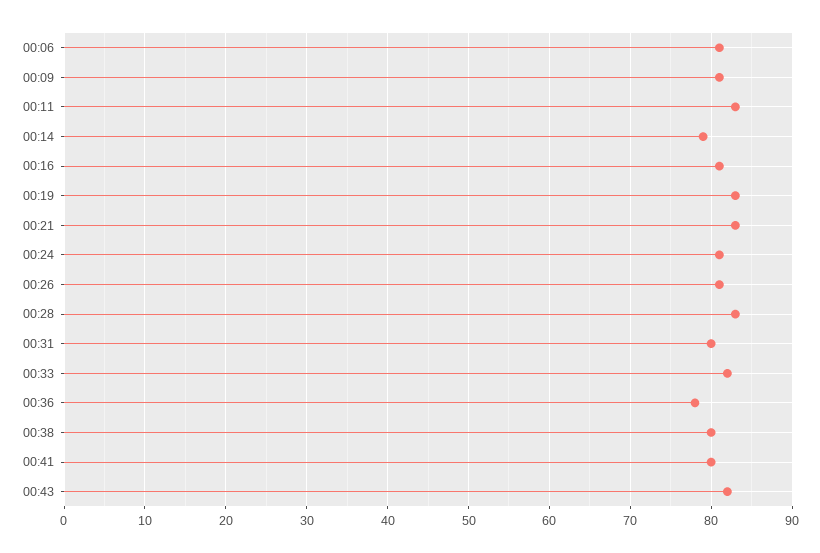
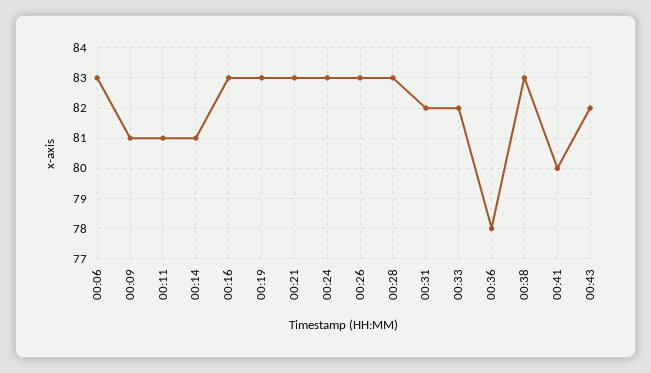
00:06: 81 -> 83
00:11: 83 -> 81
00:14: 79 -> 81
00:16: 81 -> 83
00:24: 81 -> 83
00:26: 81 -> 83
00:31: 80 -> 82
00:38: 80 -> 83

